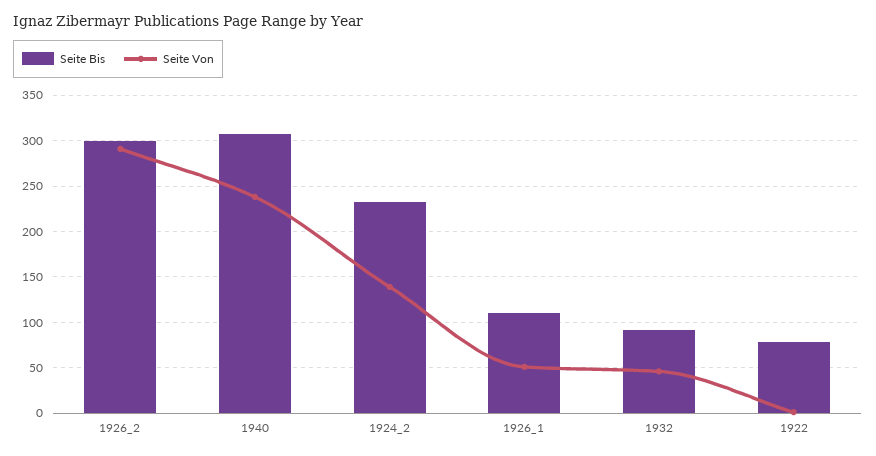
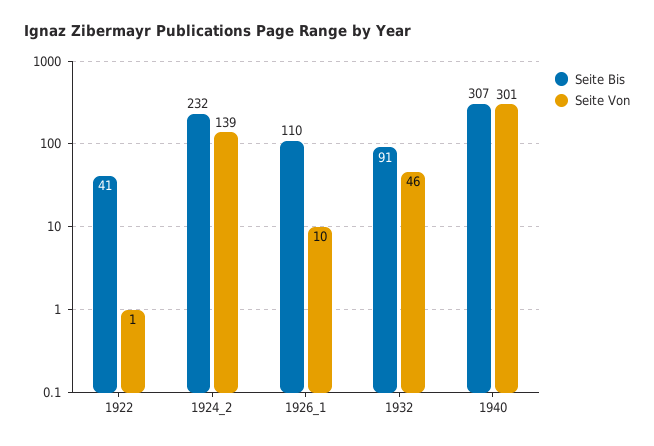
Seite Bis, 1926_2: 300 -> none
Seite Von, 1926_2: 290 -> none
Seite Von, 1940: 240 -> 301
Seite Von, 1926_1: 50 -> 10
Seite Bis, 1922: 80 -> 41

